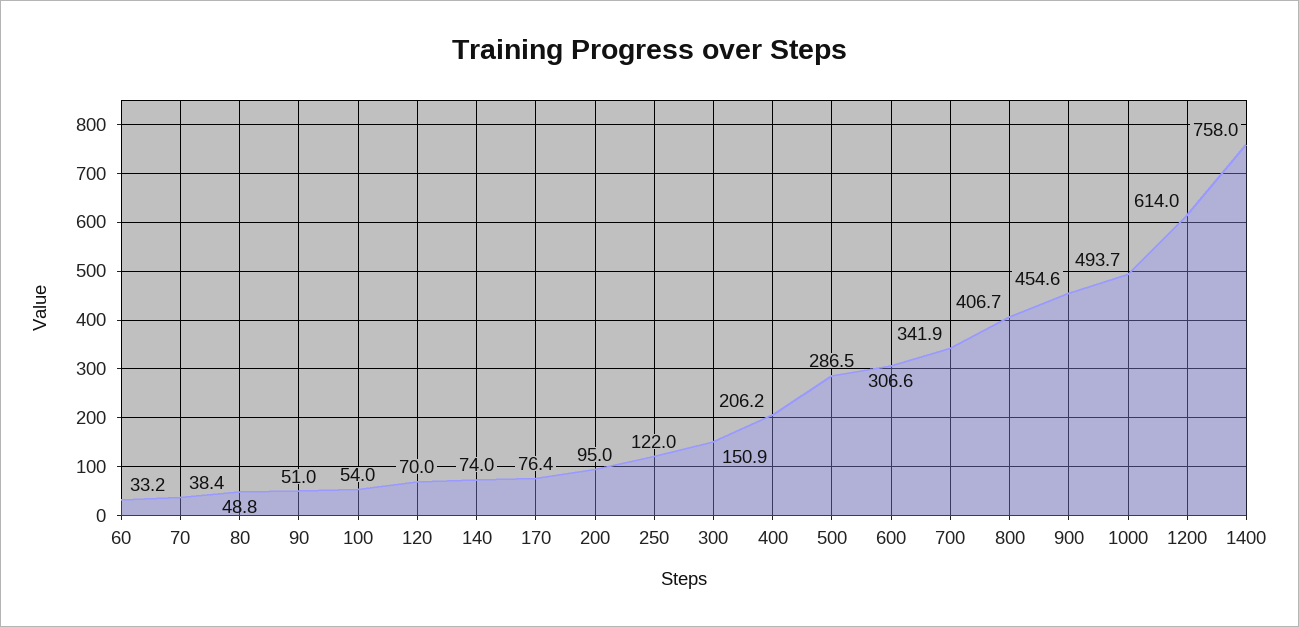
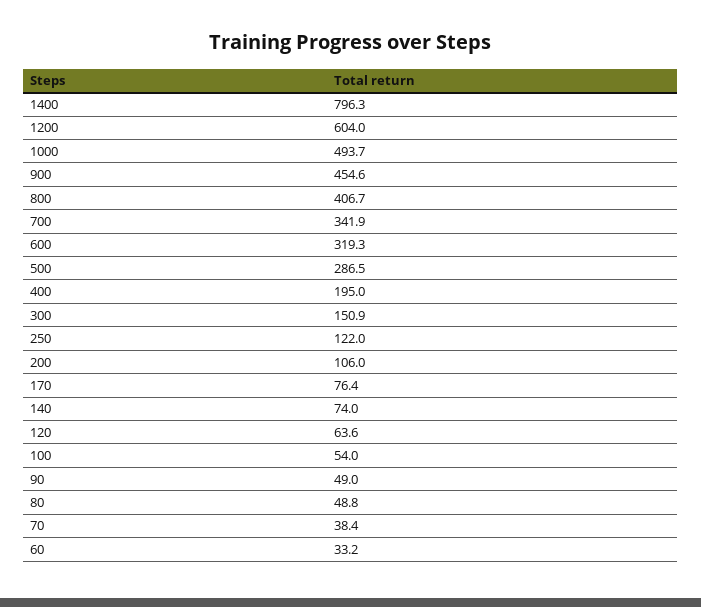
90: 51 -> 49
120: 70 -> 63.6
200: 95 -> 106
400: 206.2 -> 195
600: 306.6 -> 319.3
1200: 614 -> 604
1400: 758 -> 796.3

